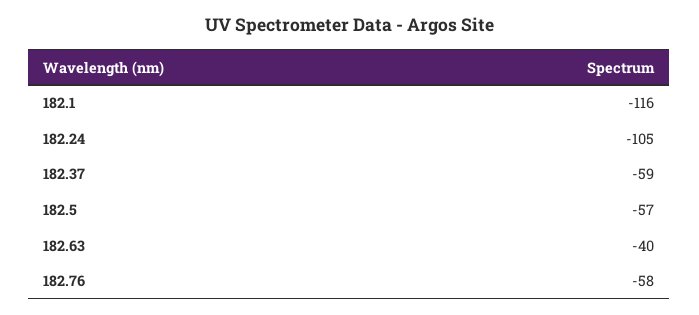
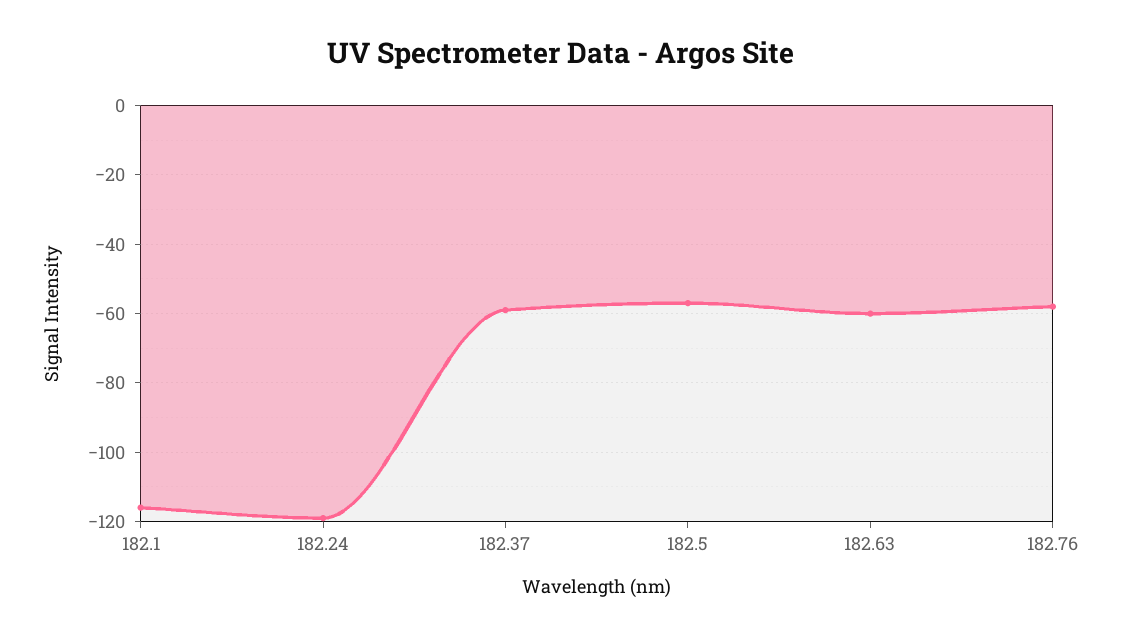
182.24: -105 -> -120
182.63: -40 -> -60

